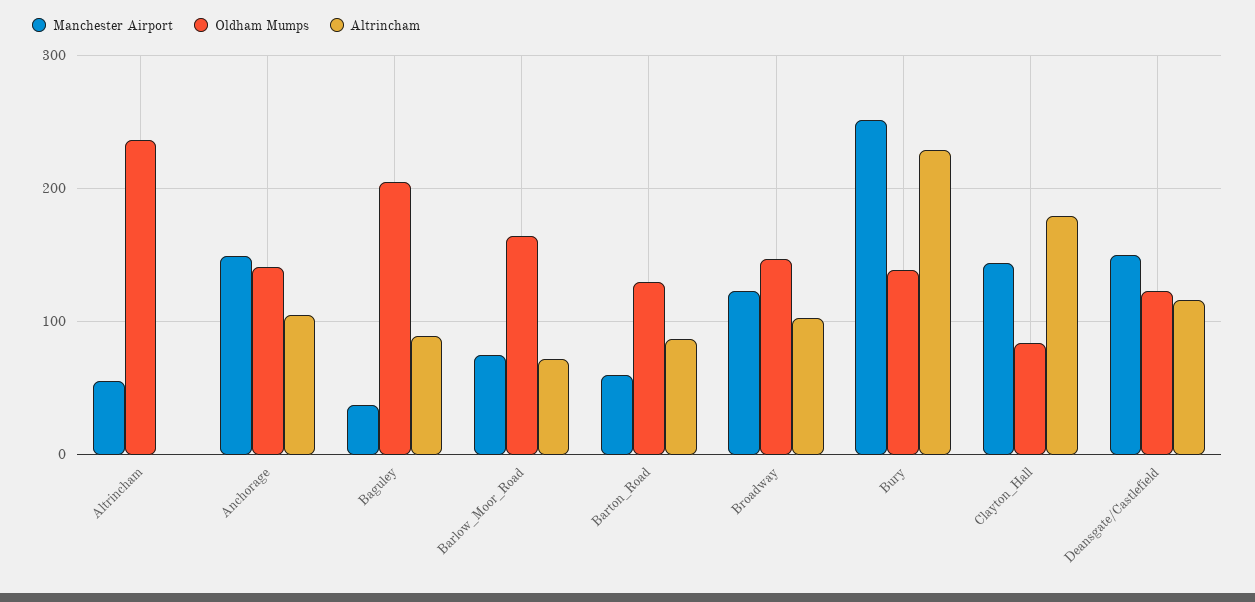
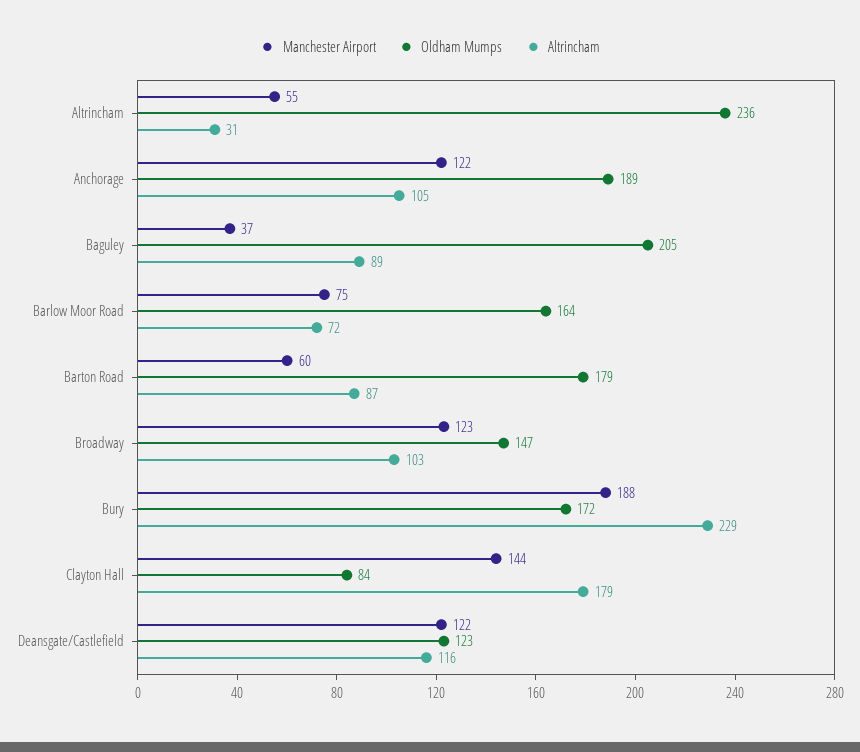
Altrincham, Altrincham: 0 -> 31
Manchester Airport, Anchorage: 150 -> 122
Oldham Mumps, Anchorage: 140 -> 189
Oldham Mumps, Barton_Road: 130 -> 179
Manchester Airport, Bury: 250 -> 188
Oldham Mumps, Bury: 140 -> 172
Manchester Airport, Deansgate/Castlefield: 150 -> 122

